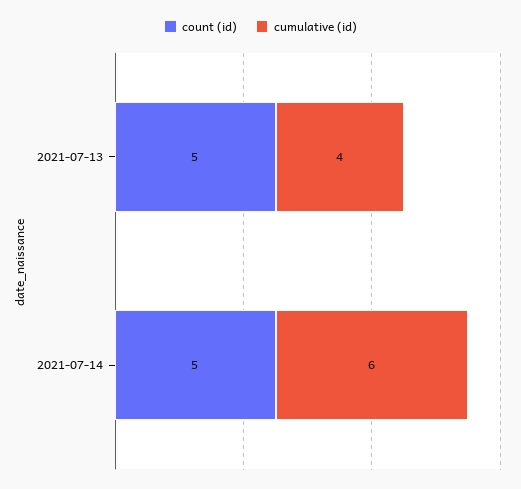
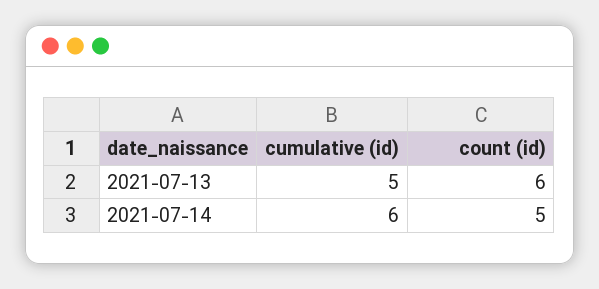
count (id), 2021-07-13: 5 -> 6
cumulative (id), 2021-07-13: 4 -> 5

